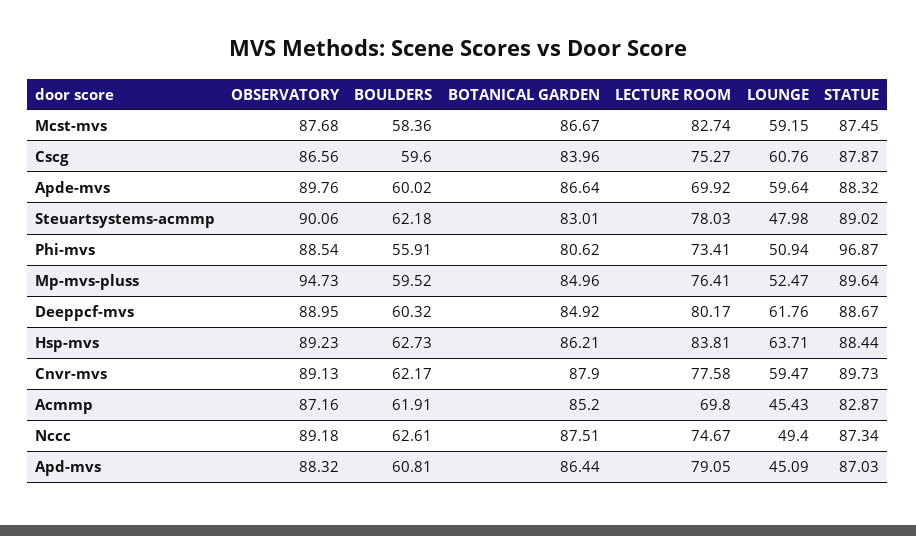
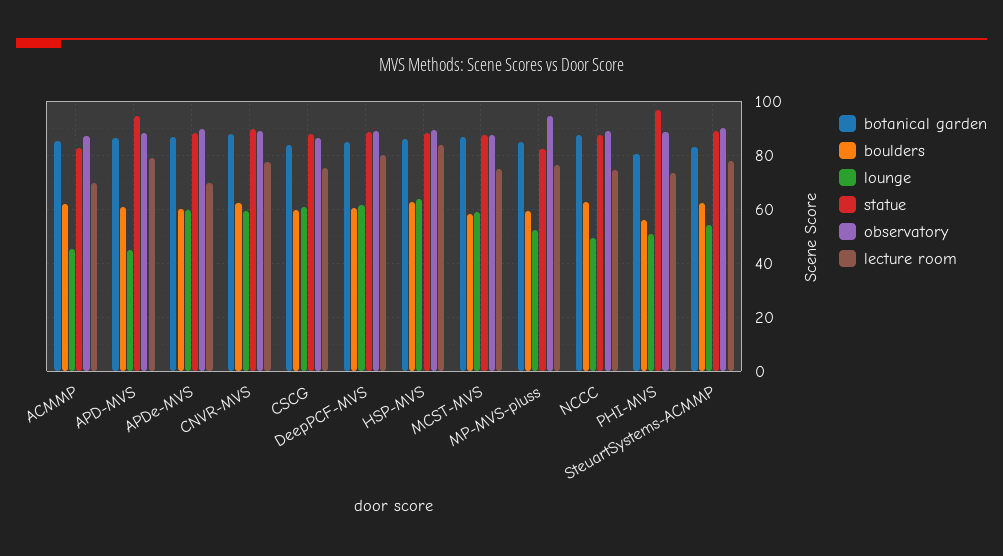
LECTURE ROOM, Mcst-mvs: 82.74 -> 75
LOUNGE, Steuartsystems-acmmp: 47.98 -> 55
STATUE, Mp-mvs-pluss: 89.64 -> 82.5
STATUE, Apd-mvs: 87.03 -> 95

